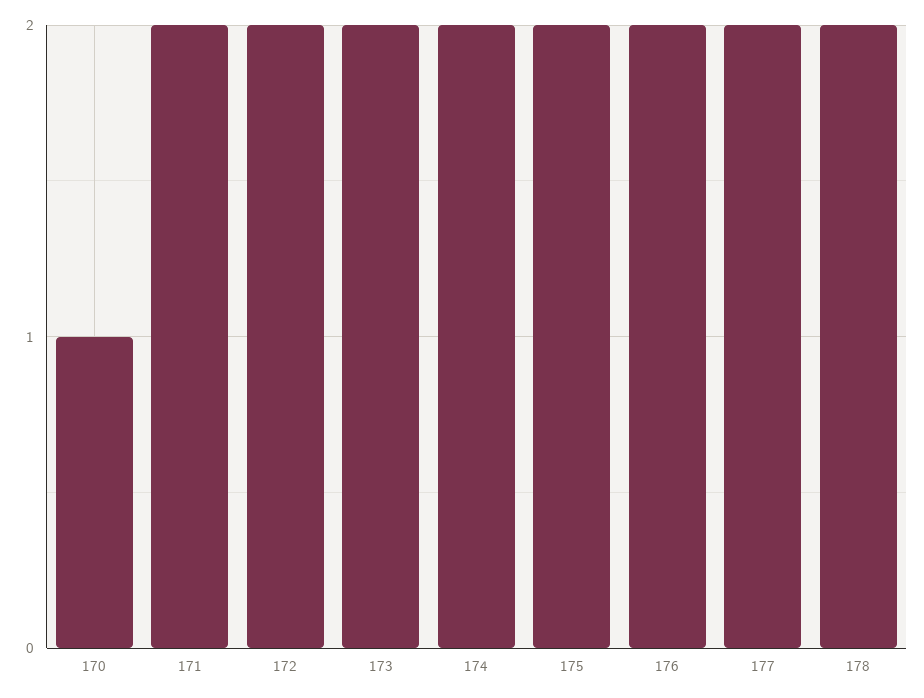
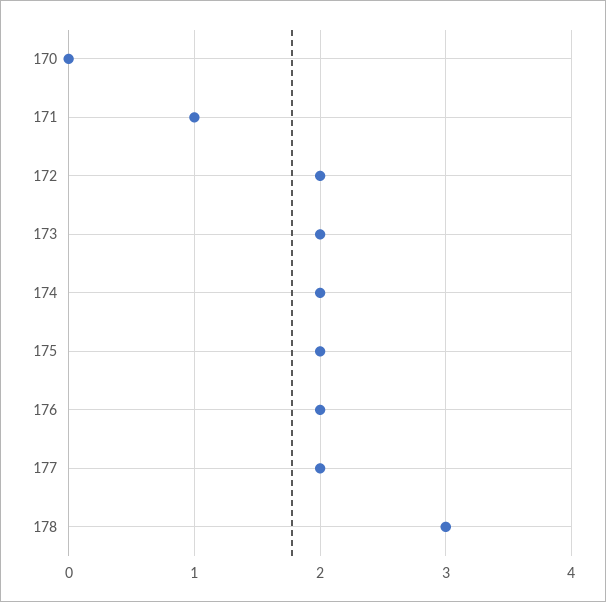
170: 1 -> 0
171: 2 -> 1
178: 2 -> 3

